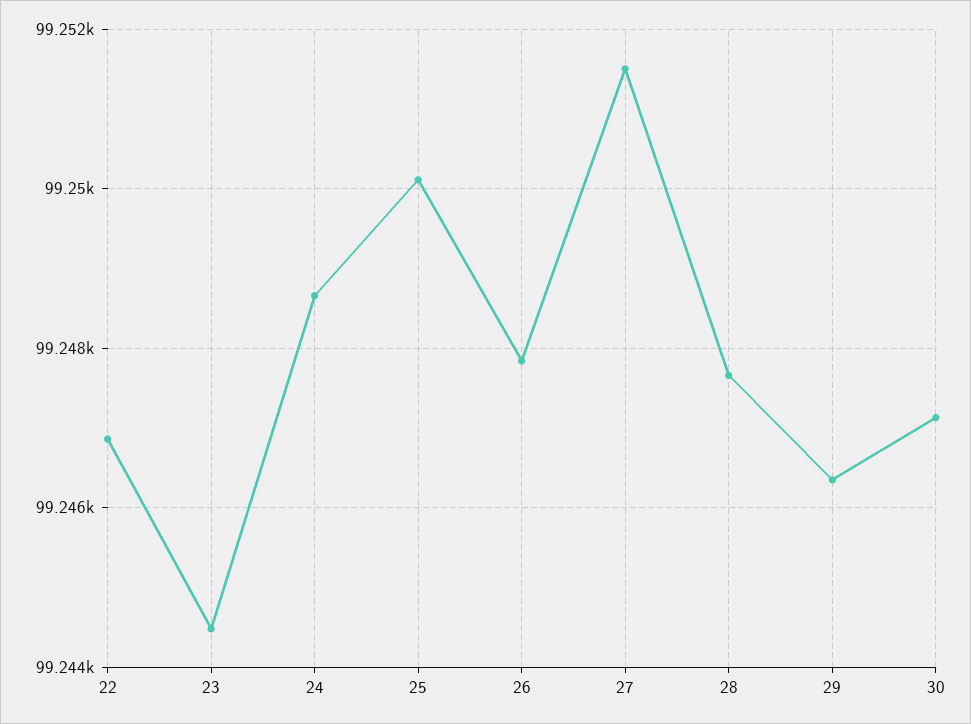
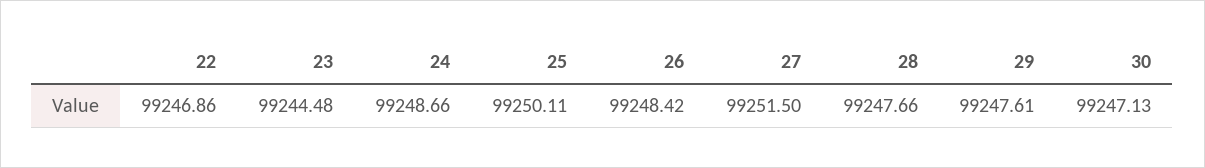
26: 99247.8 -> 99248.42
29: 99246.4 -> 99247.61

